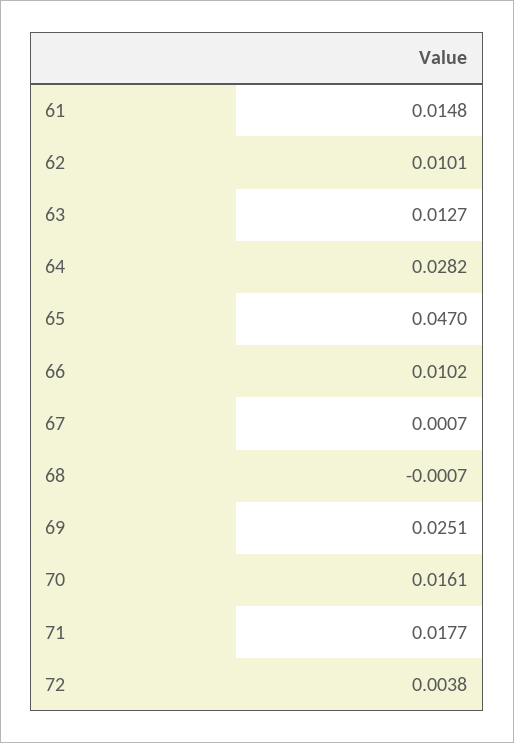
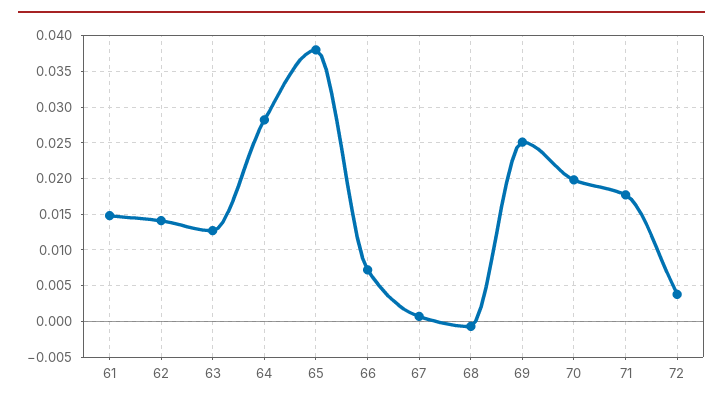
62: 0.0101 -> 0.014
65: 0.047 -> 0.038
66: 0.0102 -> 0.007
70: 0.0161 -> 0.02

